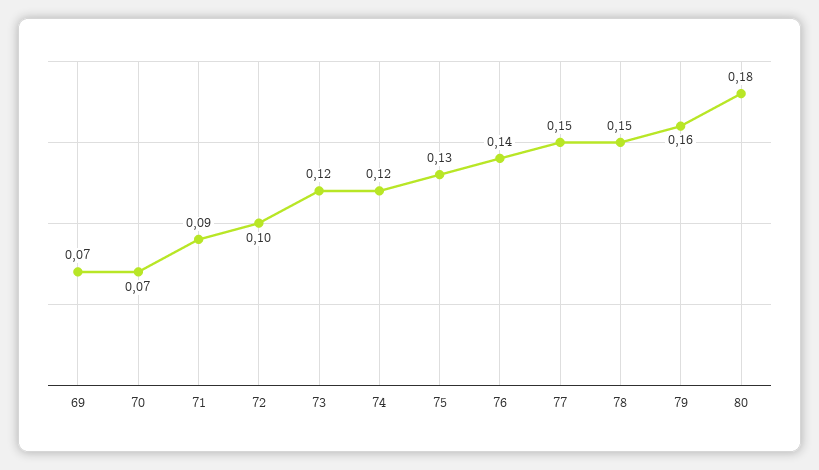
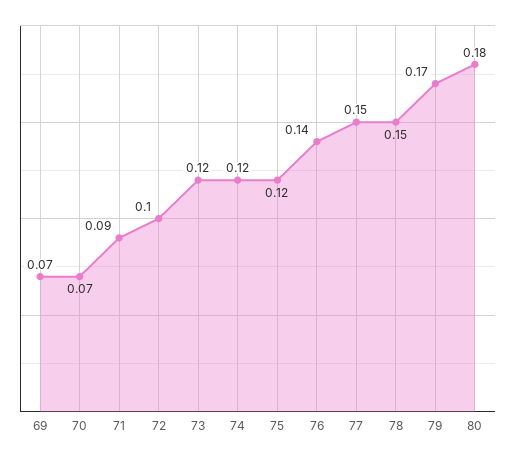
75: 0.13 -> 0.12
79: 0.16 -> 0.17

